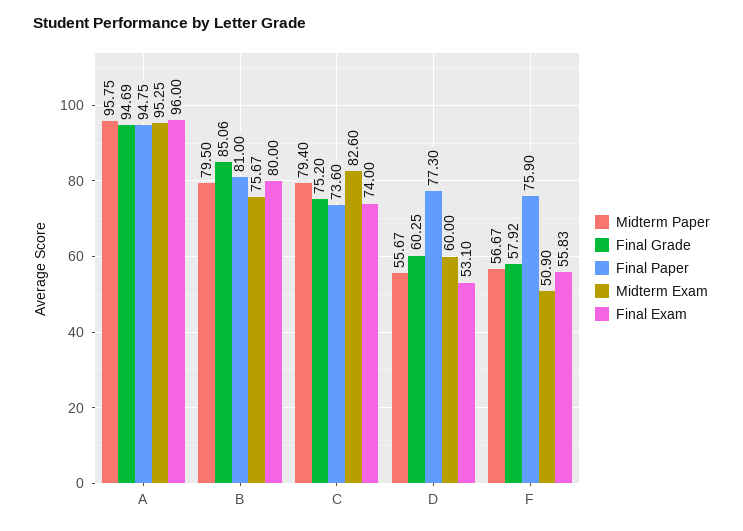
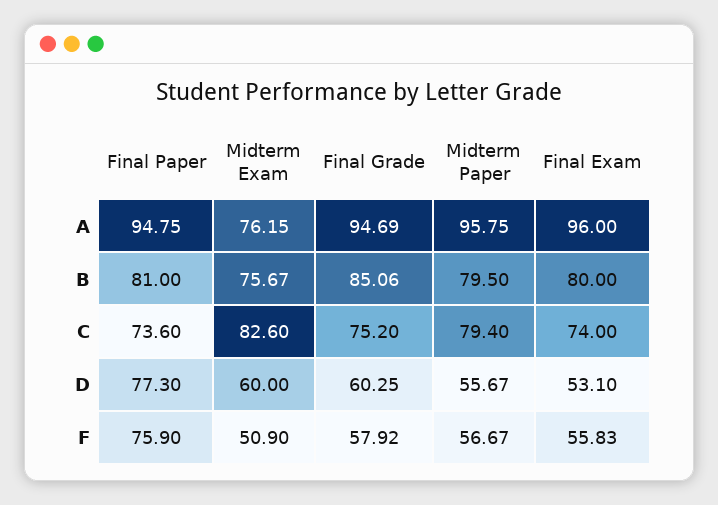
Midterm Exam, A: 95.25 -> 76.15

